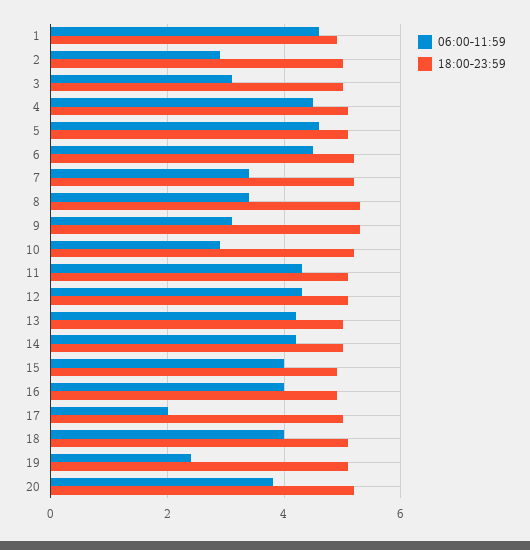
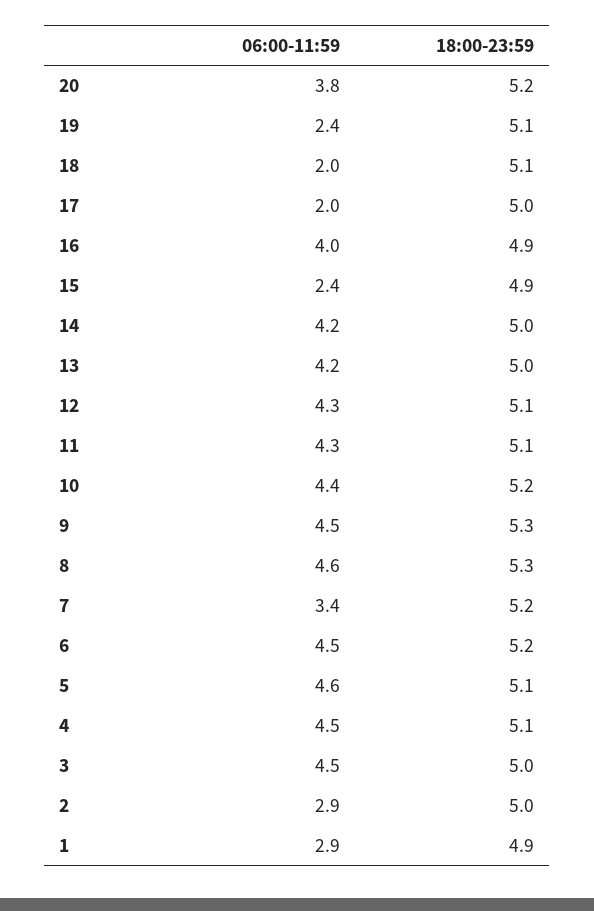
06:00-11:59, 1: 4.5 -> 2.9
06:00-11:59, 3: 3 -> 4.5
06:00-11:59, 8: 3.5 -> 4.6
06:00-11:59, 9: 3 -> 4.5
06:00-11:59, 10: 3 -> 4.4
06:00-11:59, 15: 4 -> 2.4
06:00-11:59, 18: 4 -> 2

